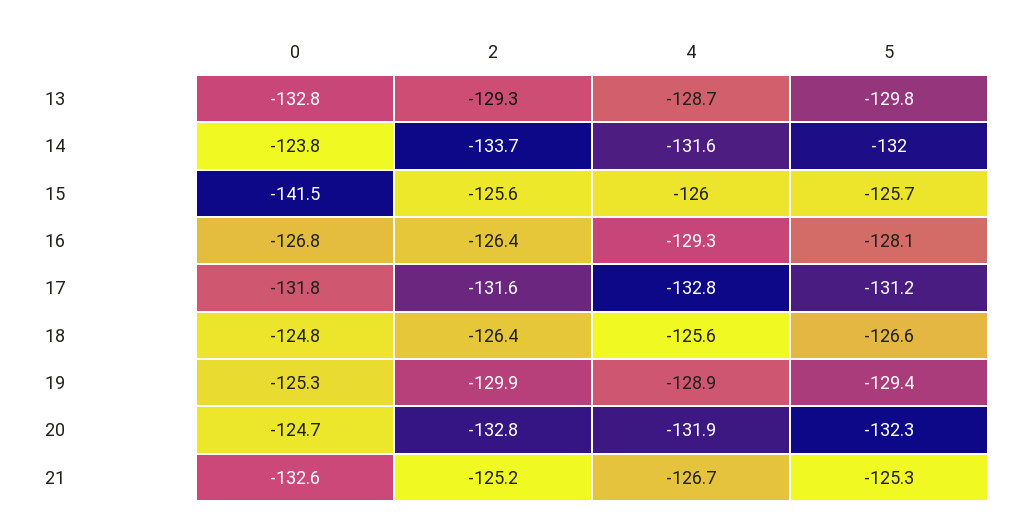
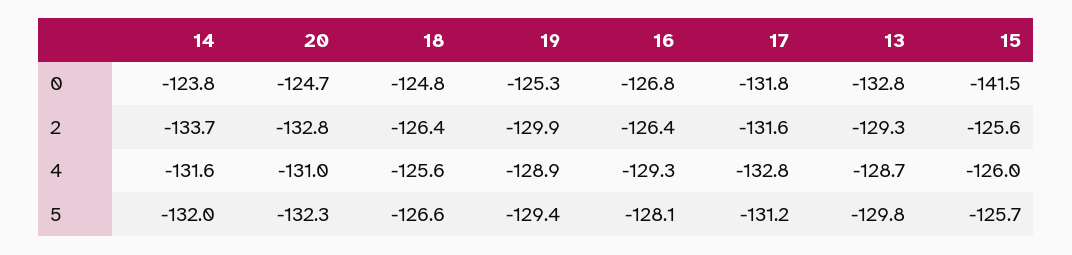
4, 20: -131.9 -> -131
0, 21: -132.6 -> none
2, 21: -125.2 -> none
4, 21: -126.7 -> none
5, 21: -125.3 -> none

